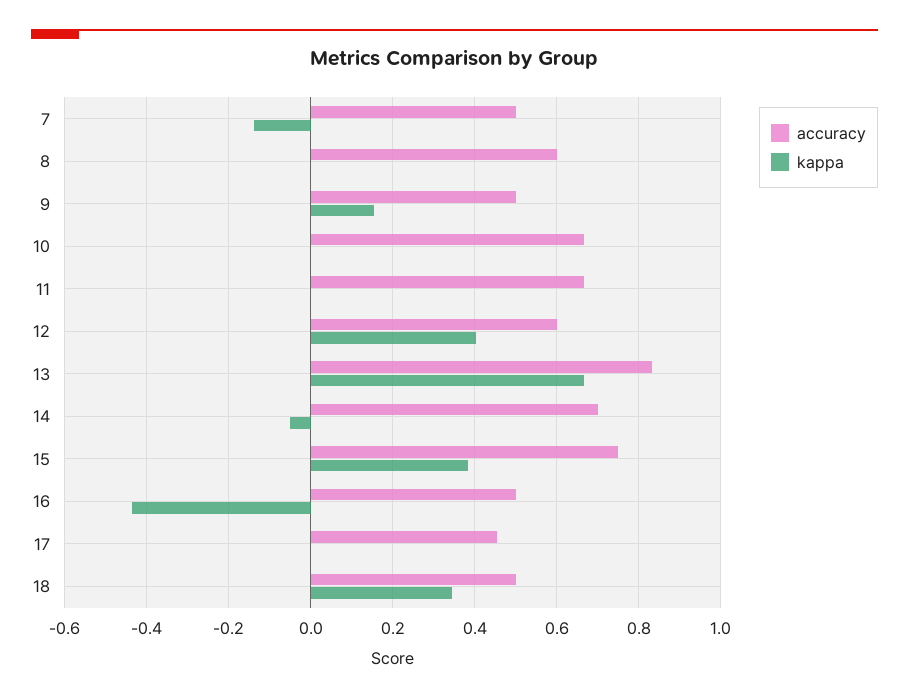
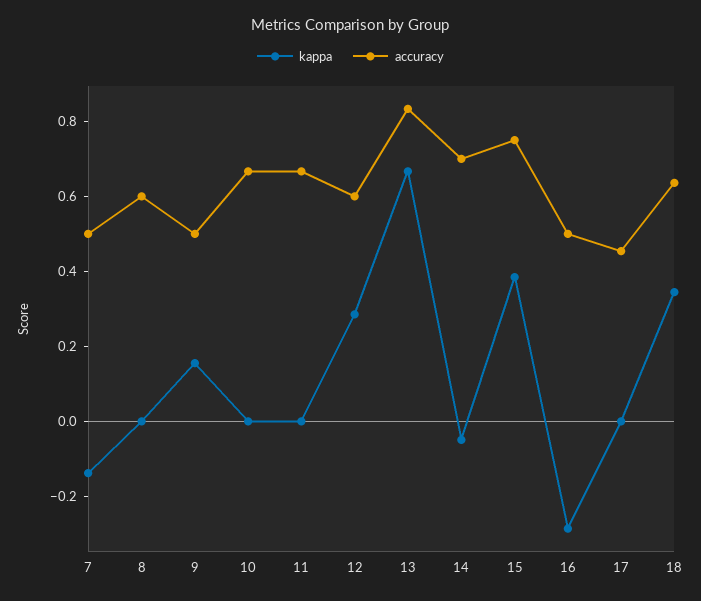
kappa, 12: 0.4 -> 0.3
kappa, 16: -0.44 -> -0.3
accuracy, 18: 0.5 -> 0.65

